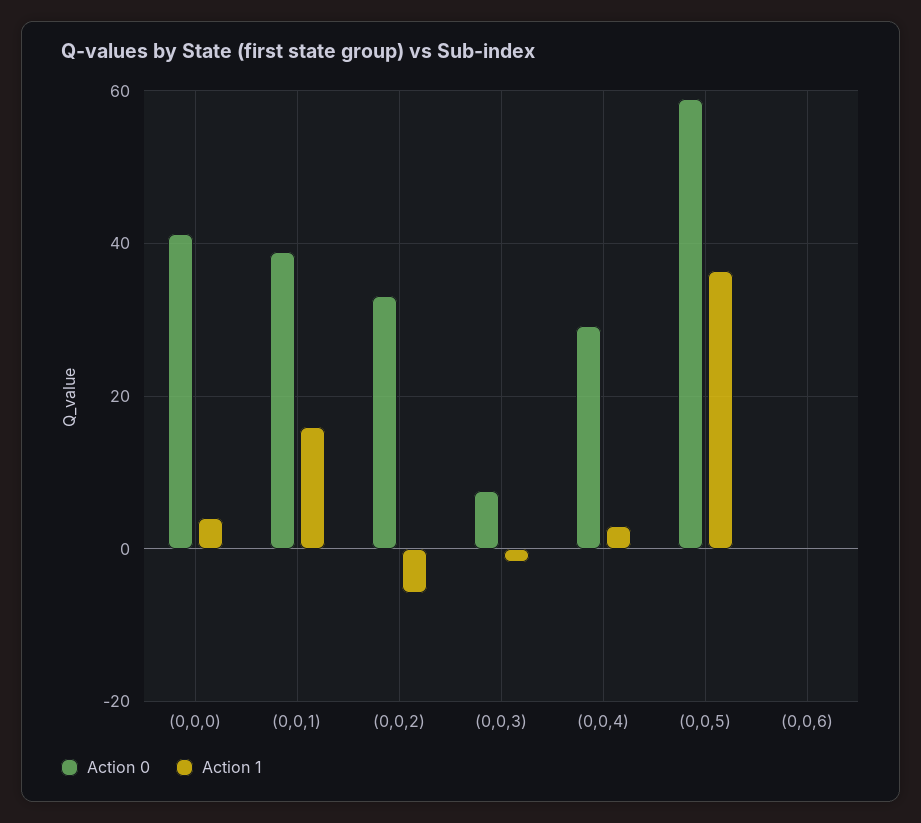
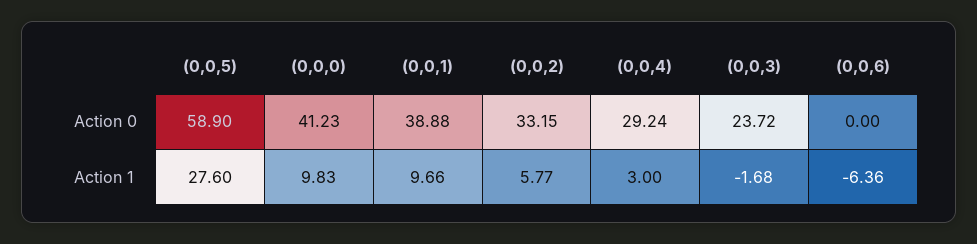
Action 1, (0,0,0): 4 -> 9.83
Action 1, (0,0,1): 16 -> 9.66
Action 1, (0,0,2): -6 -> 5.77
Action 0, (0,0,3): 8 -> 23.72
Action 1, (0,0,5): 36 -> 27.6
Action 1, (0,0,6): 0 -> -6.36

